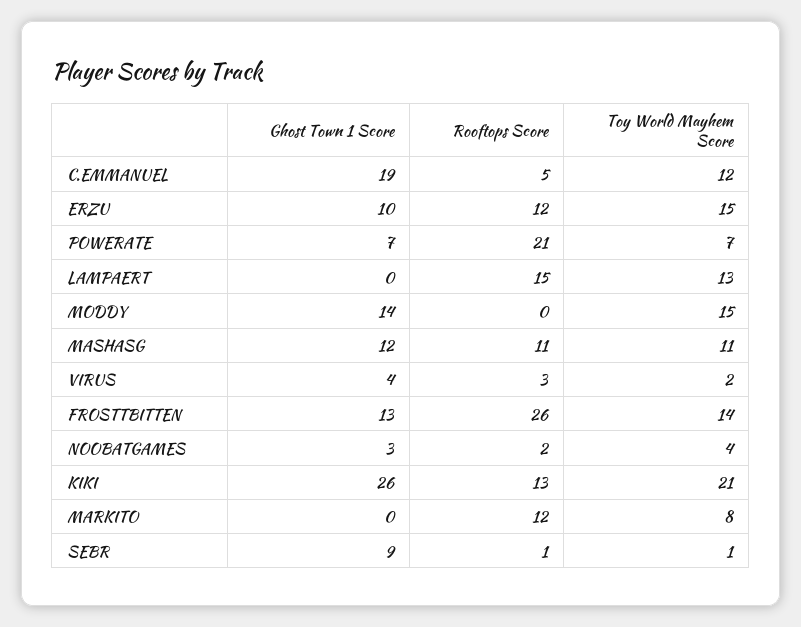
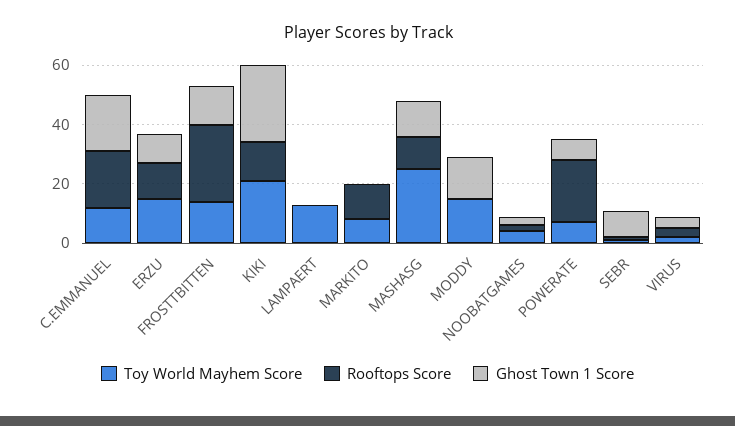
Rooftops Score, C.EMMANUEL: 5 -> 20
Rooftops Score, LAMPAERT: 15 -> 0
Toy World Mayhem Score, MASHASG: 11 -> 25

